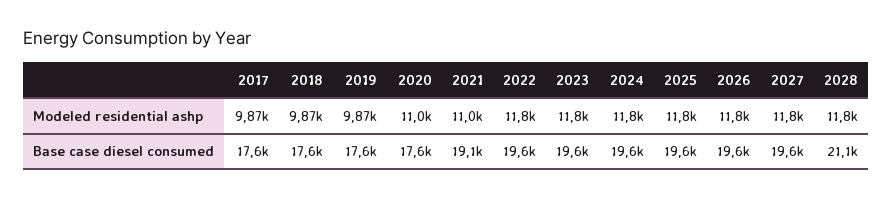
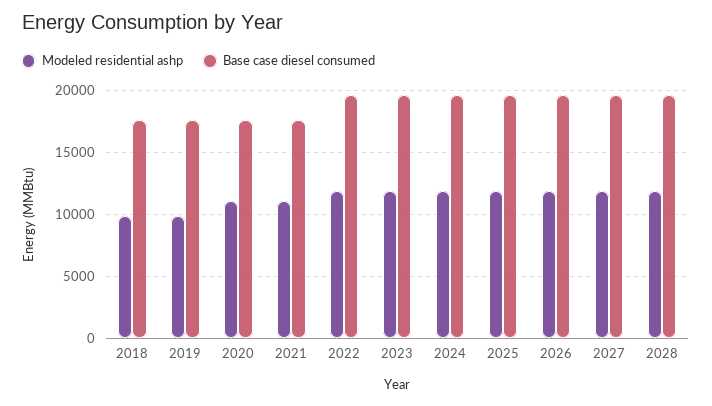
Modeled residential ashp, 2017: 9870 -> none
Base case diesel consumed, 2017: 17600 -> none
Base case diesel consumed, 2021: 19100 -> 17500
Base case diesel consumed, 2028: 21100 -> 19500

